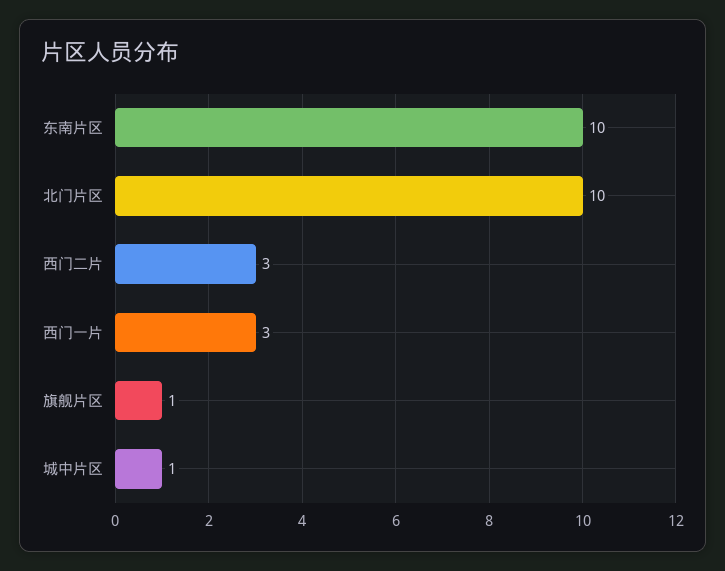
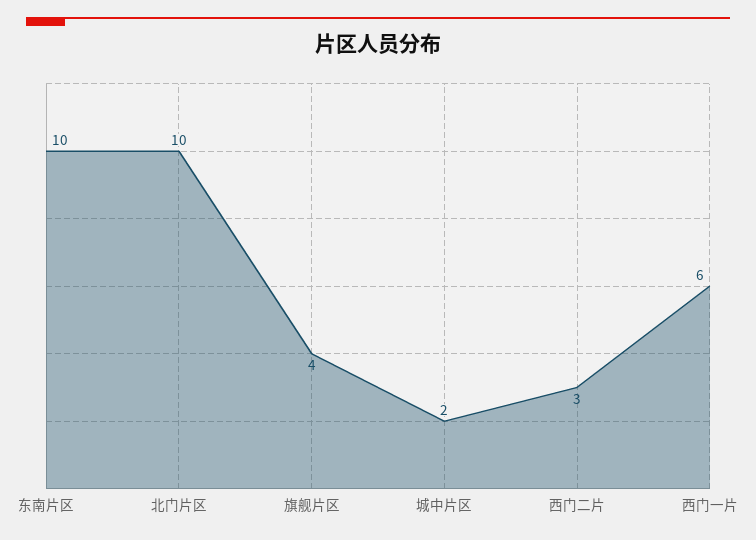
西门一片: 3 -> 6
旗舰片区: 1 -> 4
城中片区: 1 -> 2

